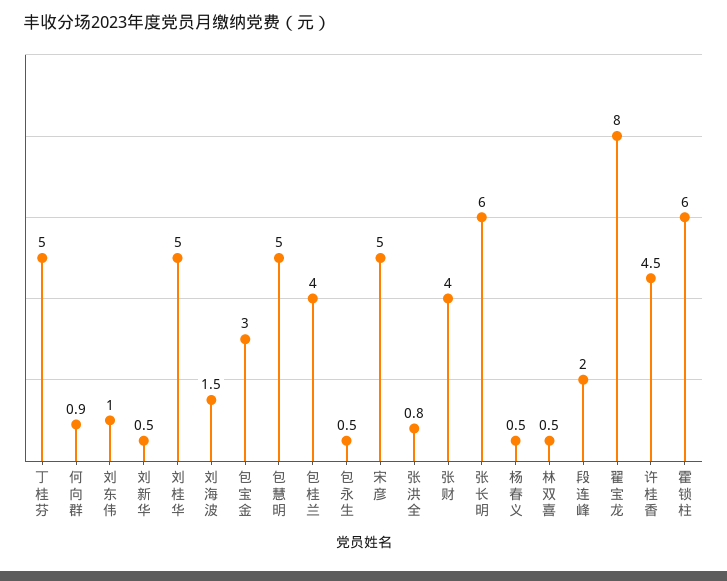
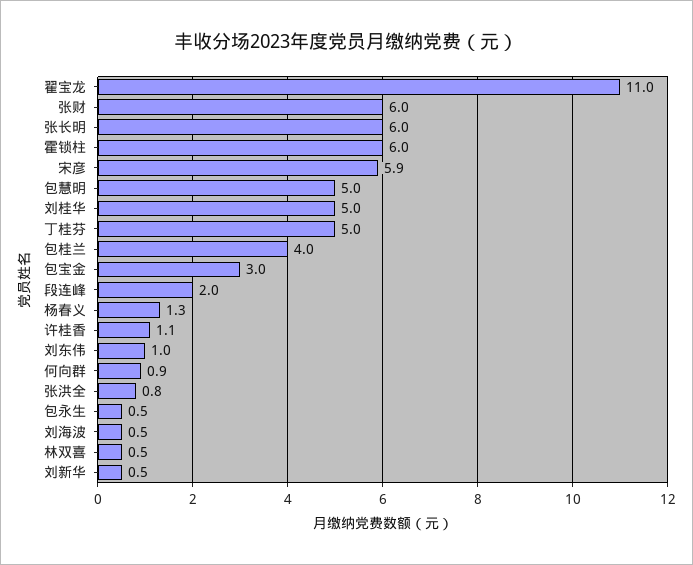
刘海波: 1.5 -> 0.5
宋彦: 5 -> 5.9
张财: 4 -> 6
杨春义: 0.5 -> 1.3
翟宝龙: 8 -> 11
许桂香: 4.5 -> 1.1

